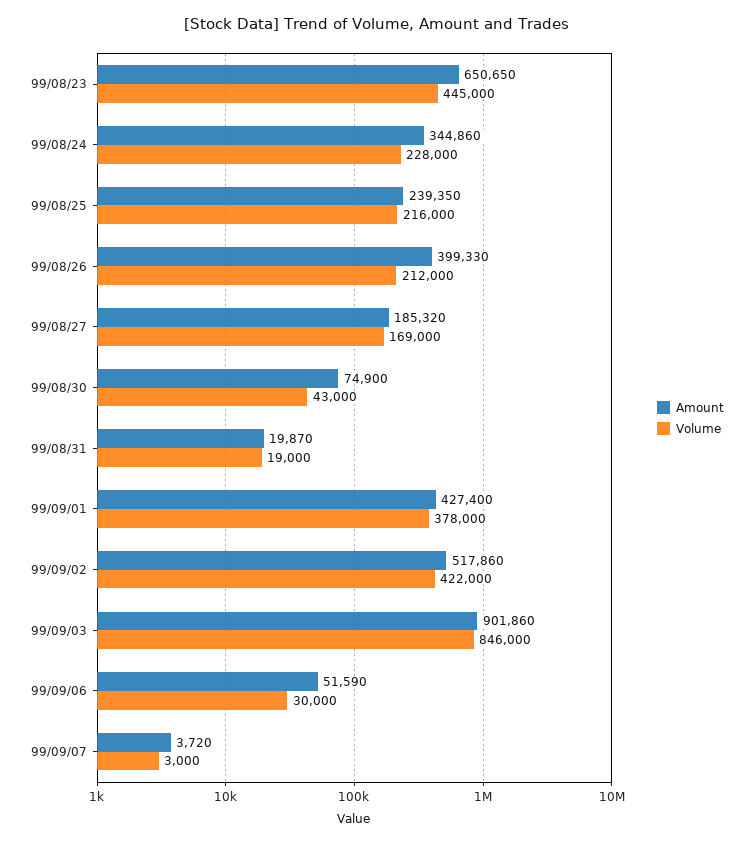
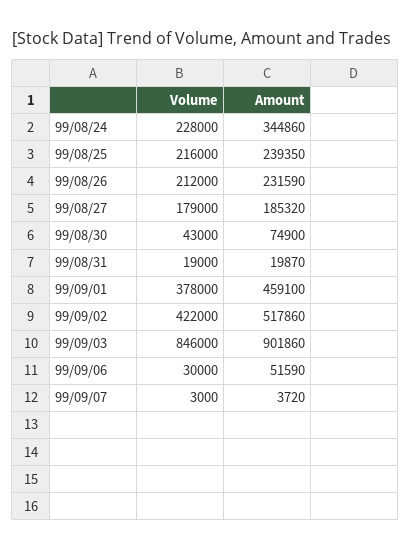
Amount, 99/08/23: 650650 -> none
Volume, 99/08/23: 445000 -> none
Amount, 99/08/26: 399330 -> 231590
Volume, 99/08/27: 169000 -> 179000
Amount, 99/09/01: 427400 -> 459100

